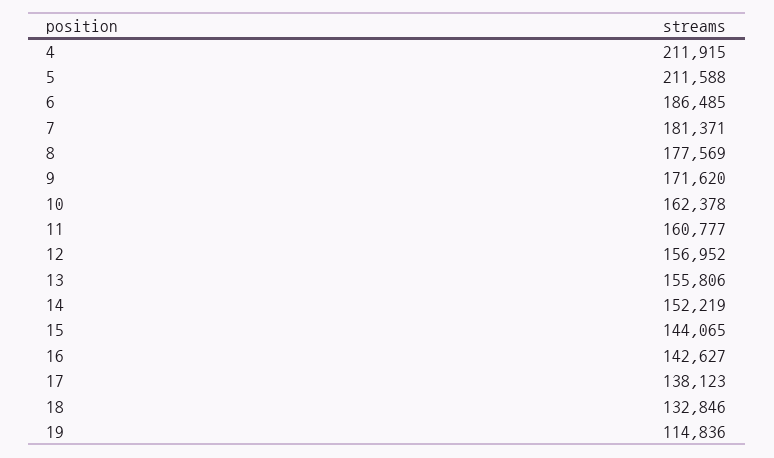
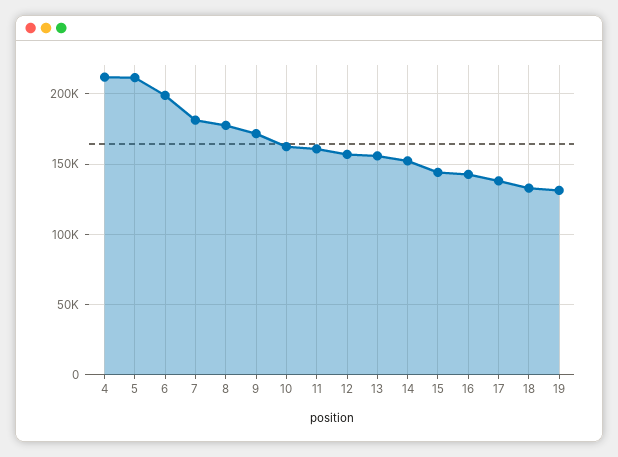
6: 186485 -> 200000
19: 114836 -> 130000

